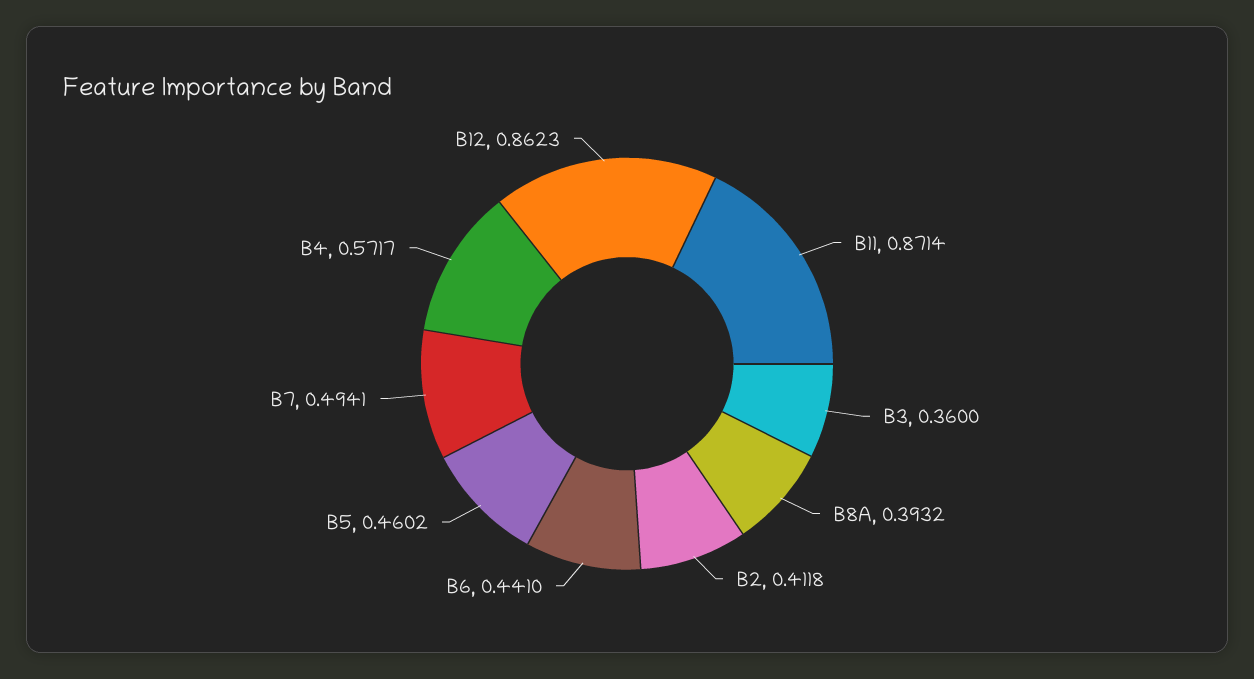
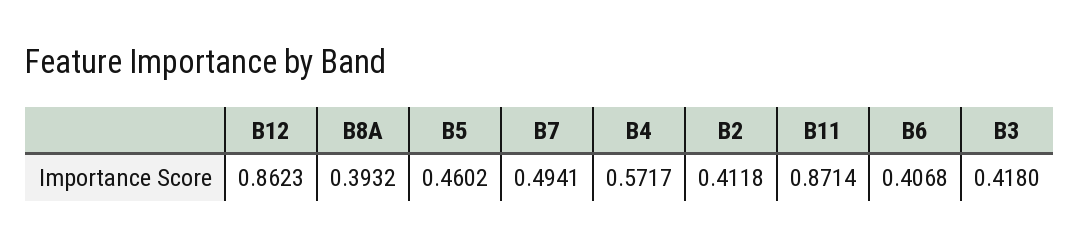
B3: 0.36 -> 0.418
B6: 0.441 -> 0.4068

